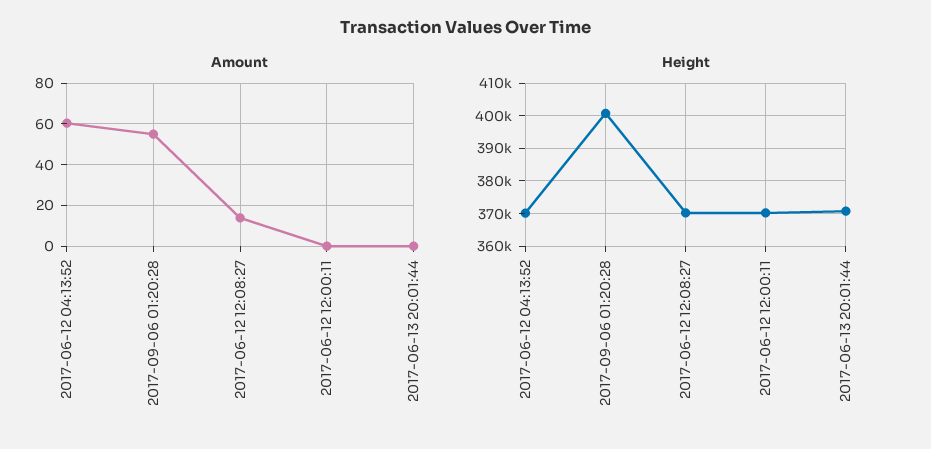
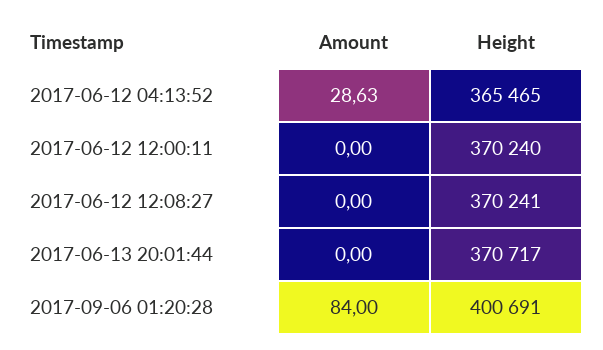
Amount, 2017-06-12 04:13:52: 60 -> 28.63
Amount, 2017-09-06 01:20:28: 55 -> 84
Amount, 2017-06-12 12:08:27: 15 -> 0
Height, 2017-06-12 04:13:52: 370000 -> 365465

